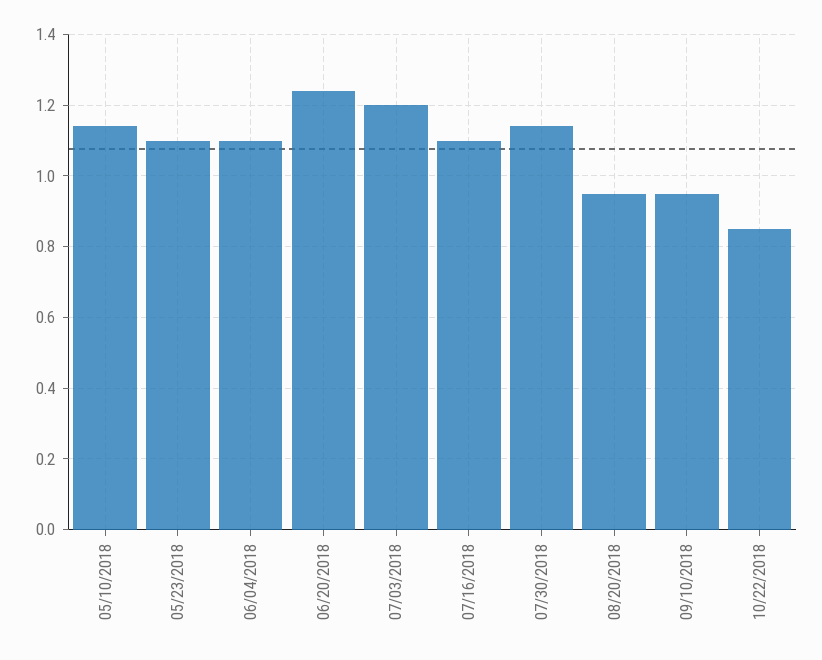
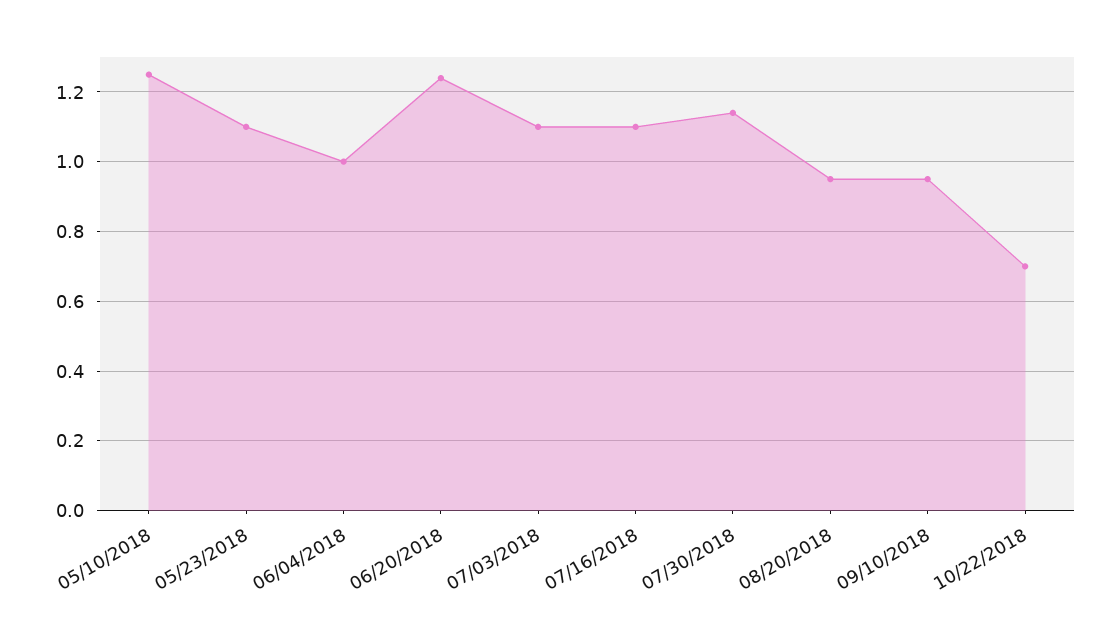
05/10/2018: 1.15 -> 1.25
06/04/2018: 1.1 -> 1
07/03/2018: 1.2 -> 1.1
10/22/2018: 0.85 -> 0.7

